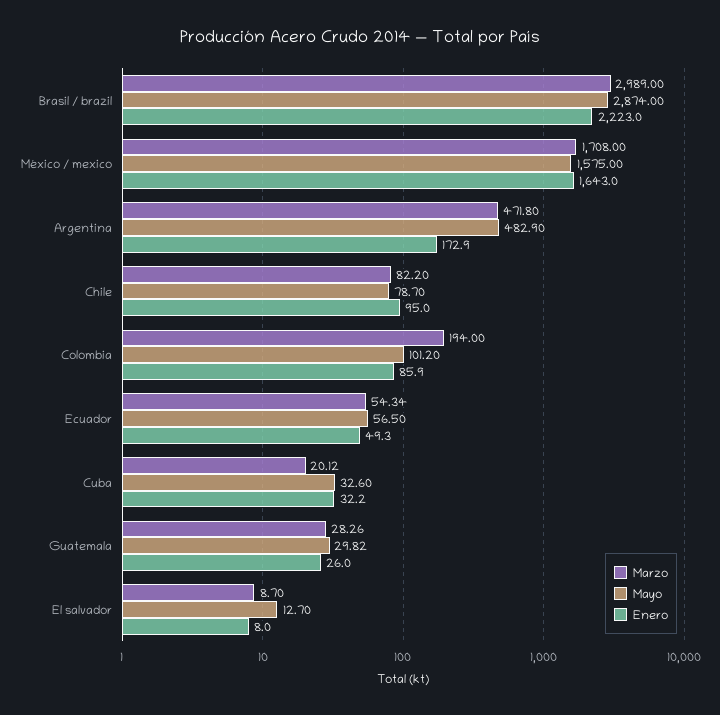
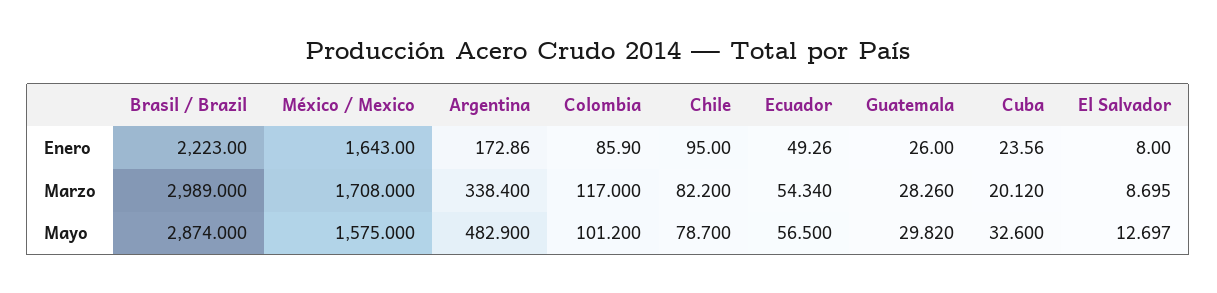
Marzo, Argentina: 471.8 -> 338.4
Marzo, Colombia: 194 -> 117
Enero, Cuba: 32.2 -> 23.56

